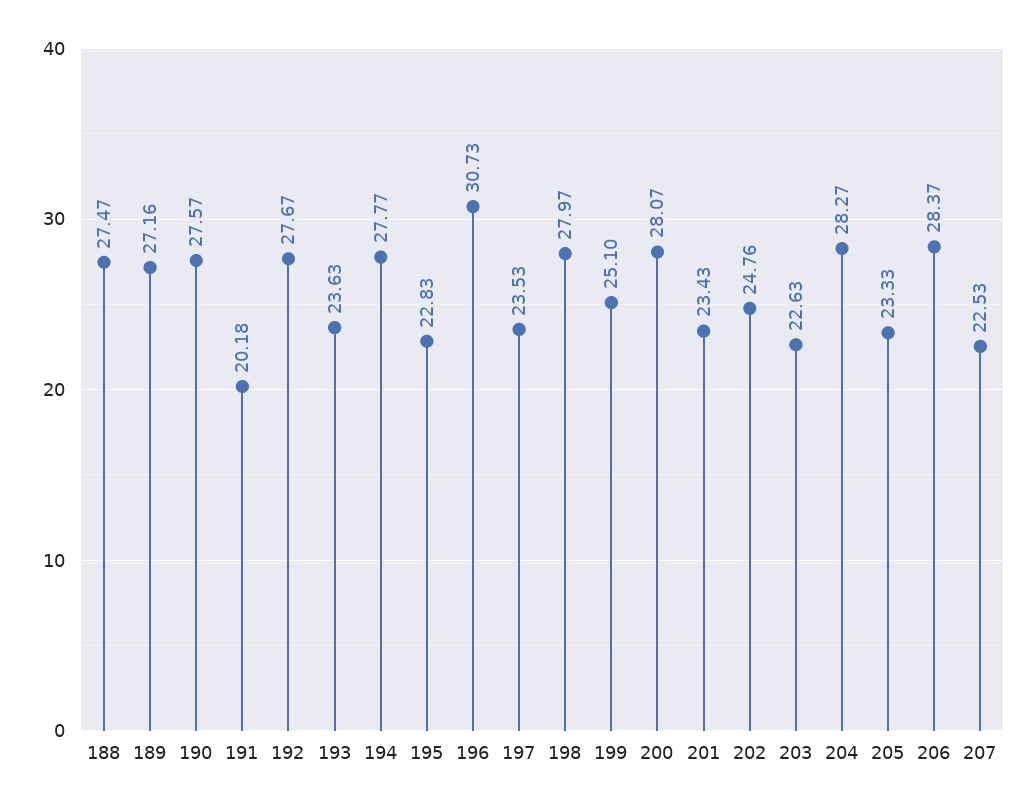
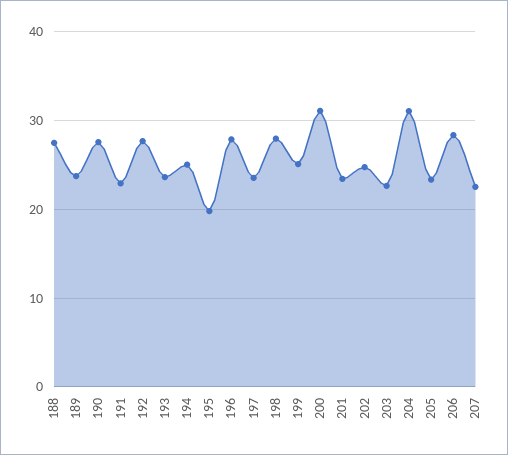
189: 27.16 -> 24
191: 20.18 -> 23
194: 27.77 -> 25
195: 22.83 -> 20
196: 30.73 -> 28
200: 28.07 -> 31
204: 28.27 -> 31

